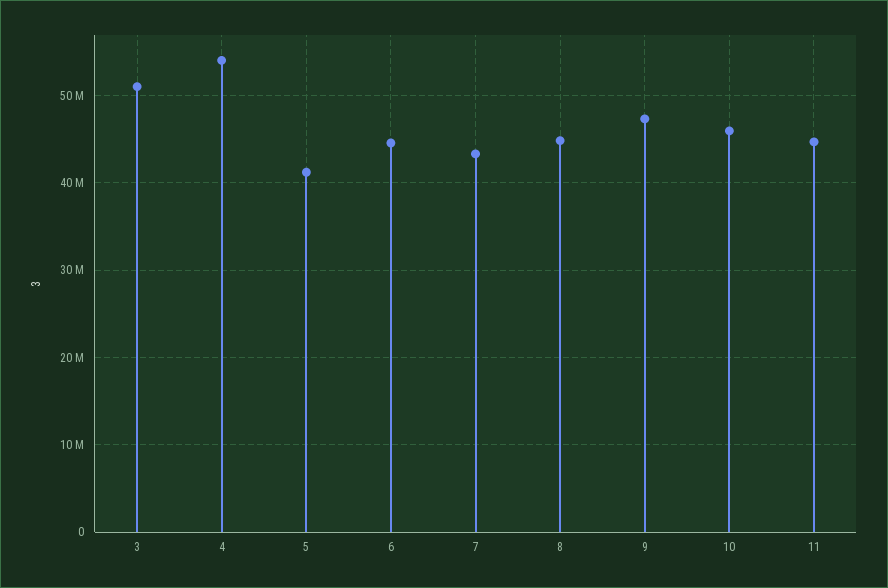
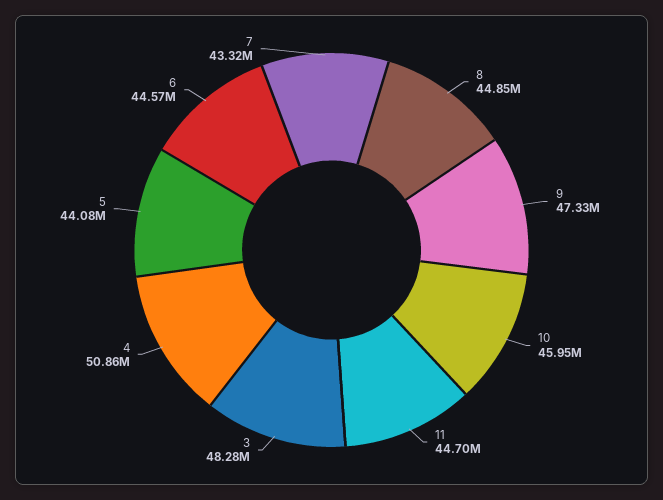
3: 51000000 -> 48280000
4: 54000000 -> 50860000
5: 41000000 -> 44080000

